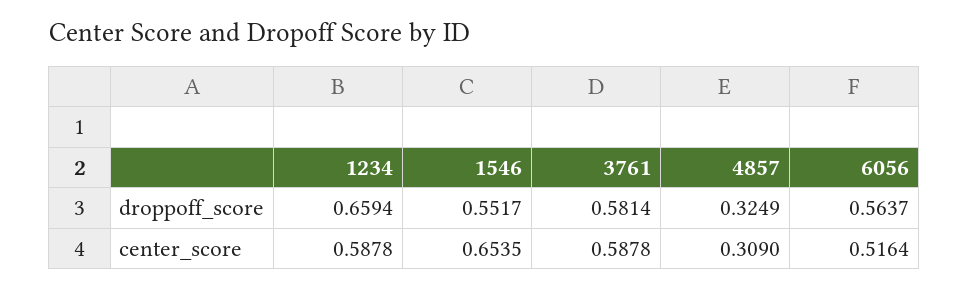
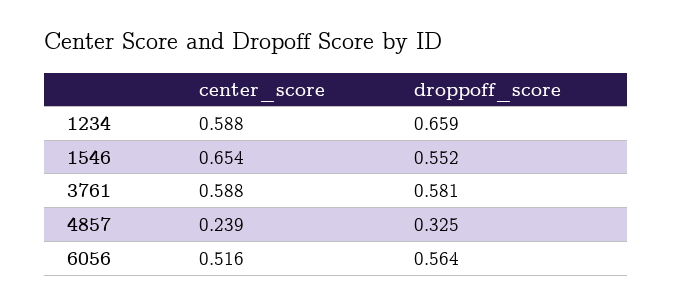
4857, center_score: 0.309 -> 0.239

